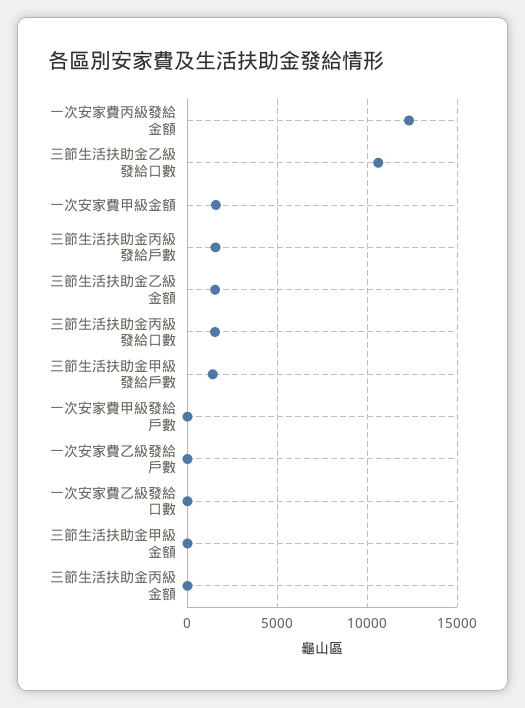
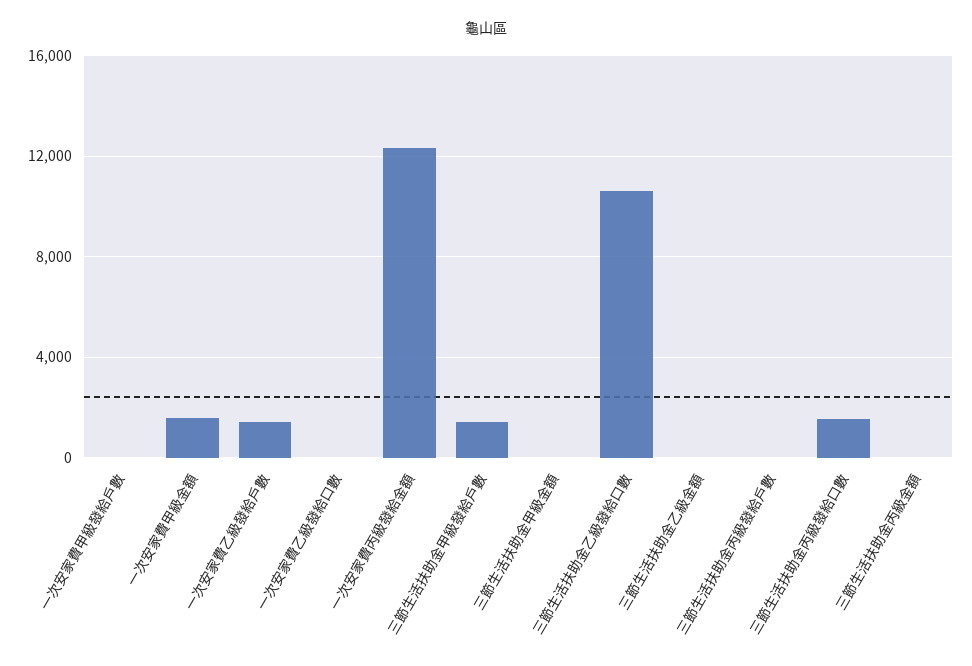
三節生活扶助金丙級發給戶數: 1500 -> 0
三節生活扶助金乙級金額: 1500 -> 0
一次安家費乙級發給戶數: 0 -> 1500

